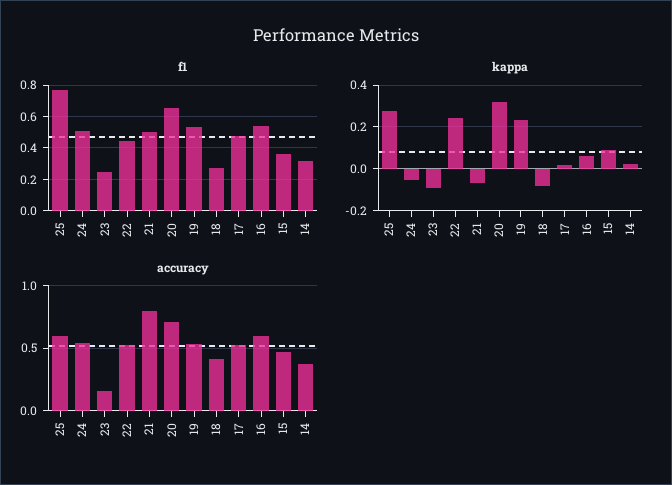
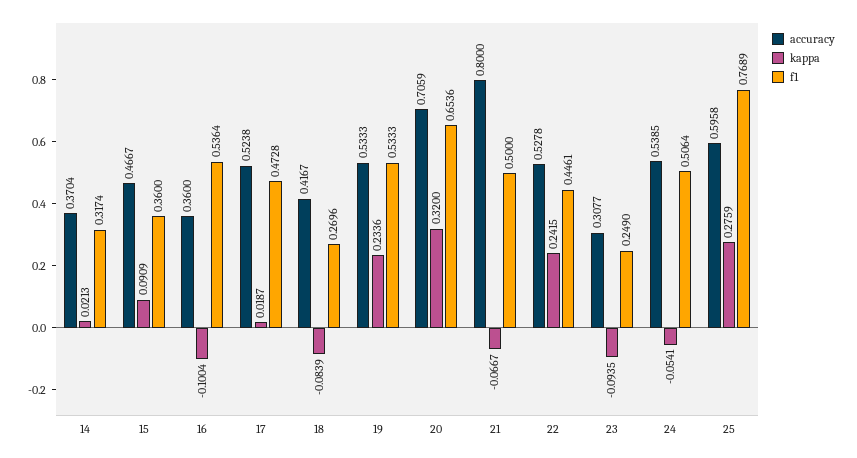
kappa, 16: 0.05 -> -0.1004
accuracy, 23: 0.15 -> 0.3077
accuracy, 16: 0.6 -> 0.36

